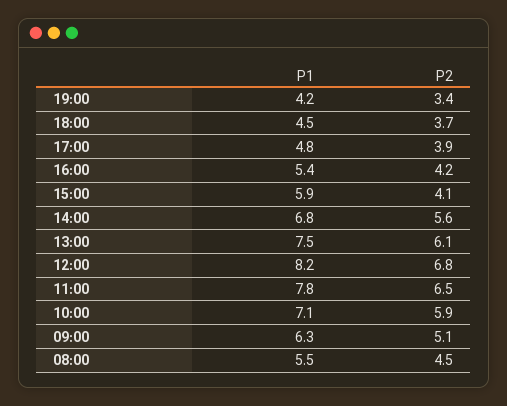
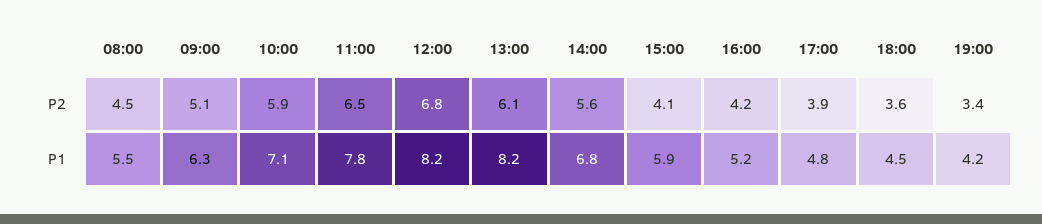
P2, 18:00: 3.7 -> 3.6
P1, 16:00: 5.4 -> 5.2
P1, 13:00: 7.5 -> 8.2

